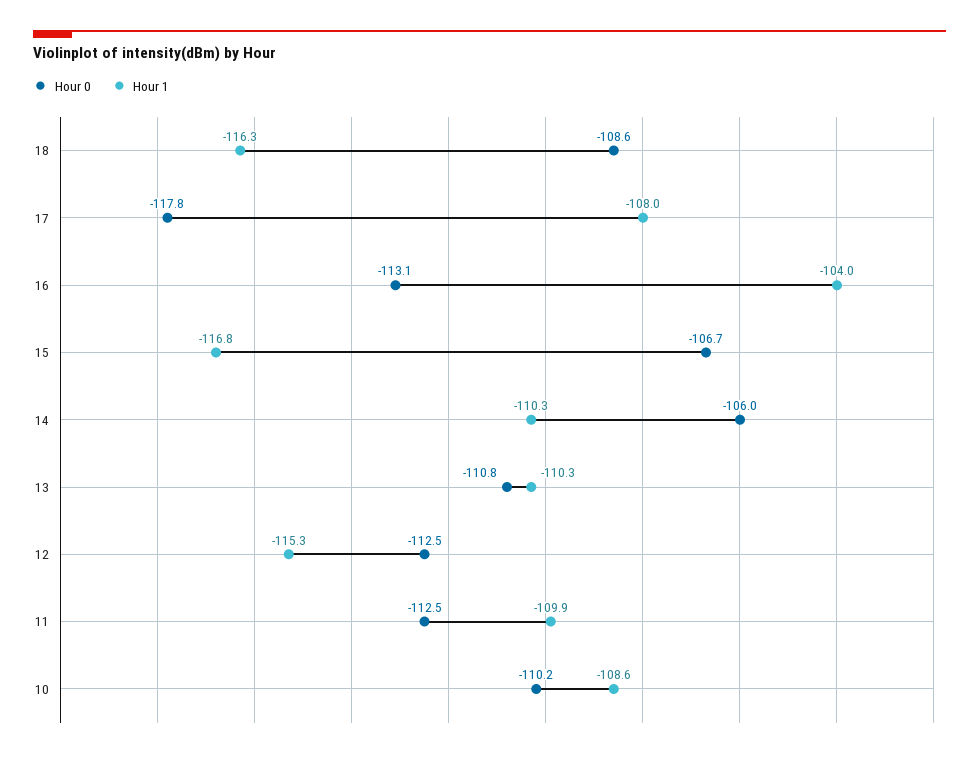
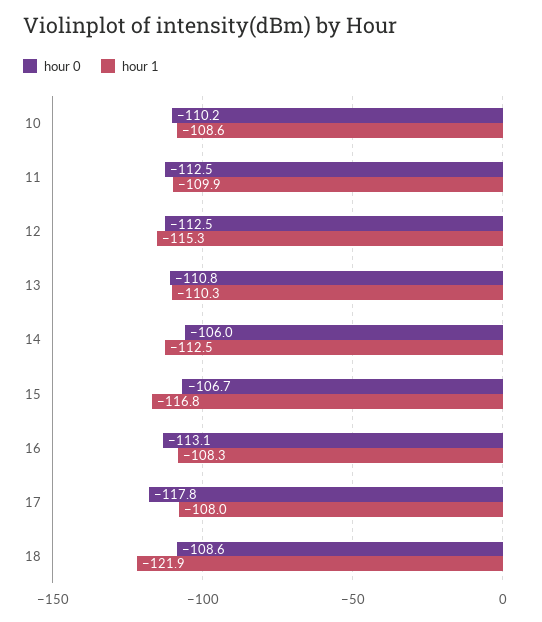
Hour 1, 18: -116.3 -> -121.9
Hour 1, 16: -104 -> -108.3
Hour 1, 14: -110.3 -> -112.5

